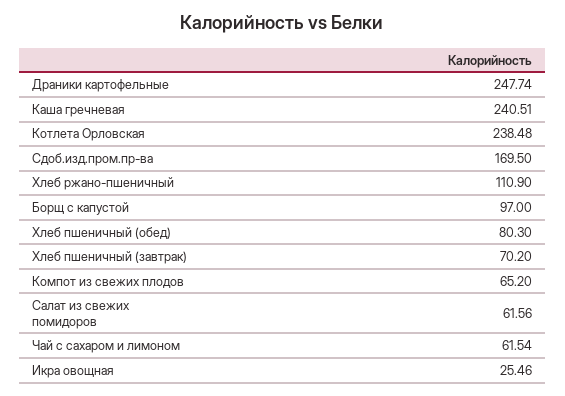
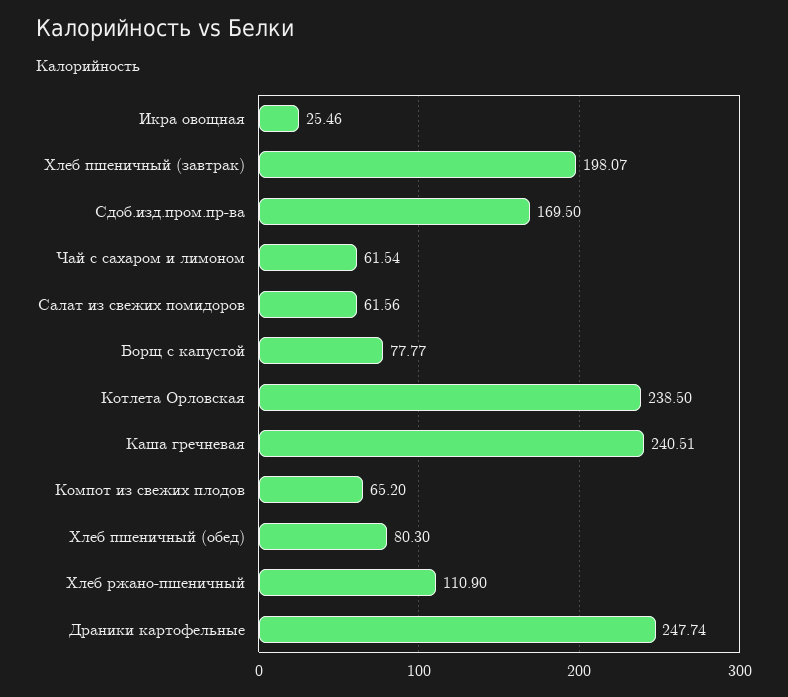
Котлета Орловская: 238.48 -> 238.5
Борщ с капустой: 97 -> 77.77
Хлеб пшеничный (завтрак): 70.2 -> 198.07

